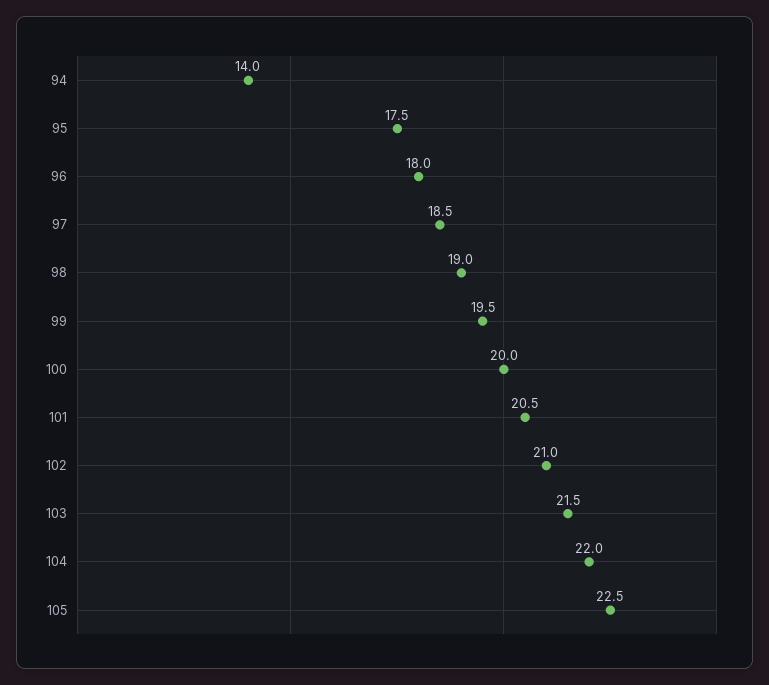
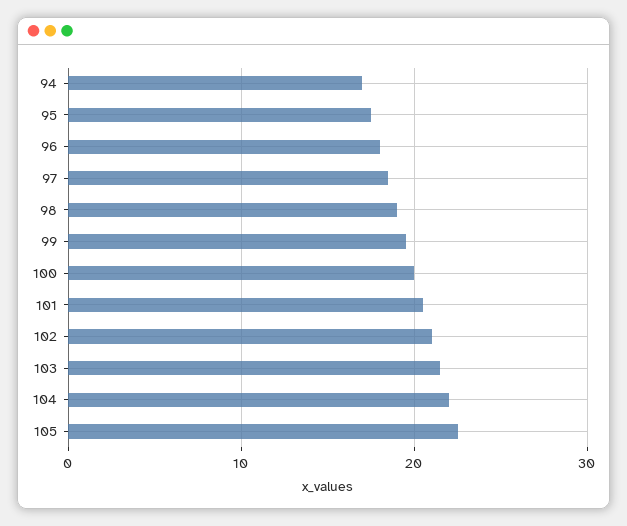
94: 14 -> 17

